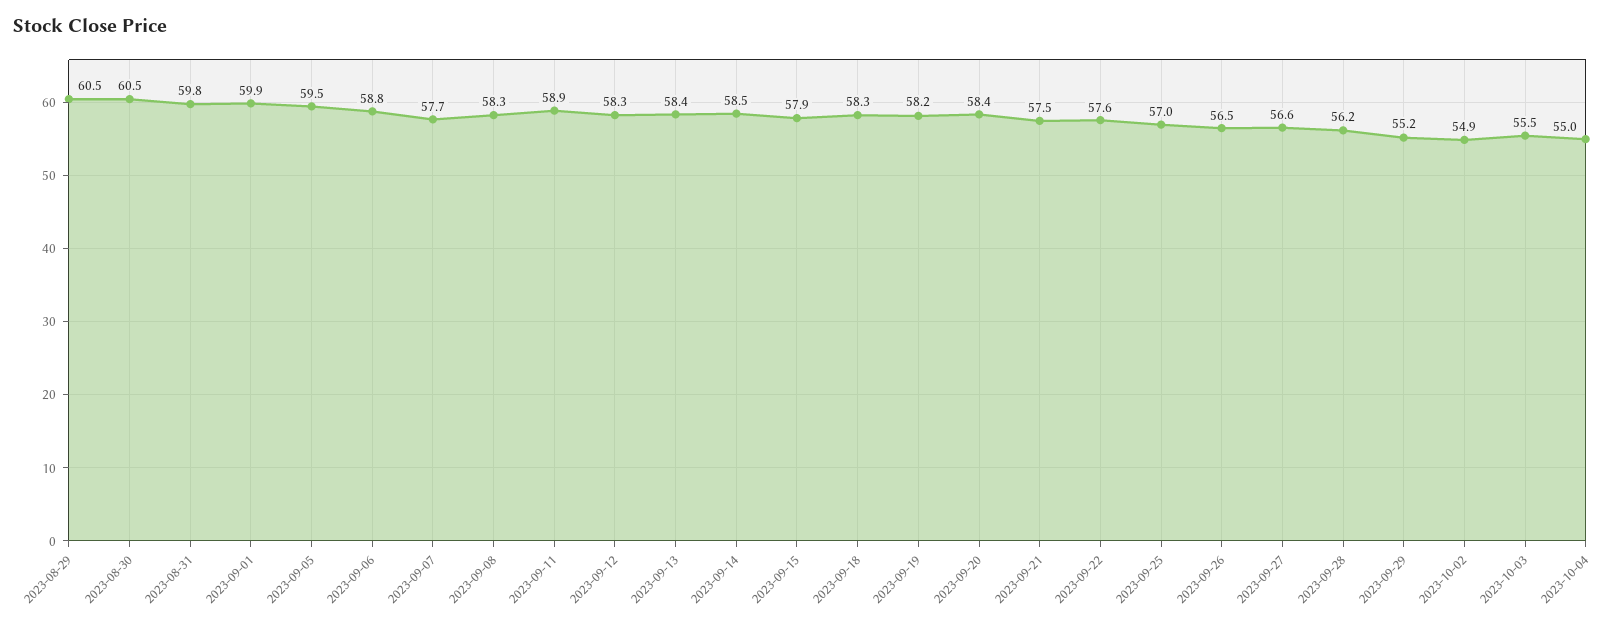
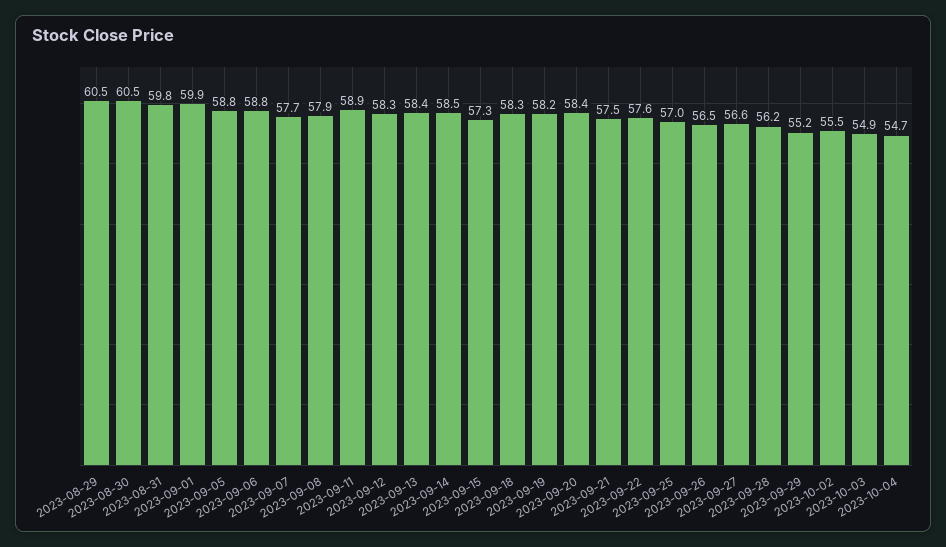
2023-09-05: 59.5 -> 58.8
2023-09-08: 58.3 -> 57.9
2023-09-15: 57.9 -> 57.3
2023-10-02: 54.9 -> 55.5
2023-10-03: 55.5 -> 54.9
2023-10-04: 55 -> 54.7

